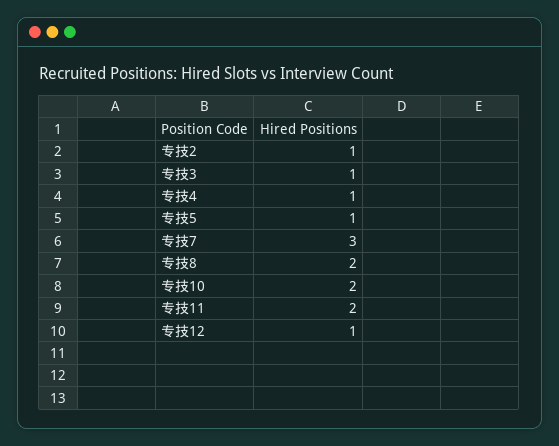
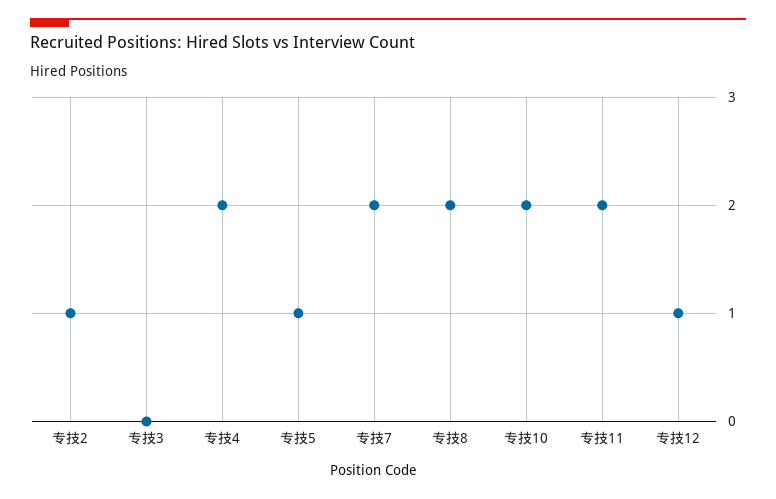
专技3: 1 -> 0
专技4: 1 -> 2
专技7: 3 -> 2

